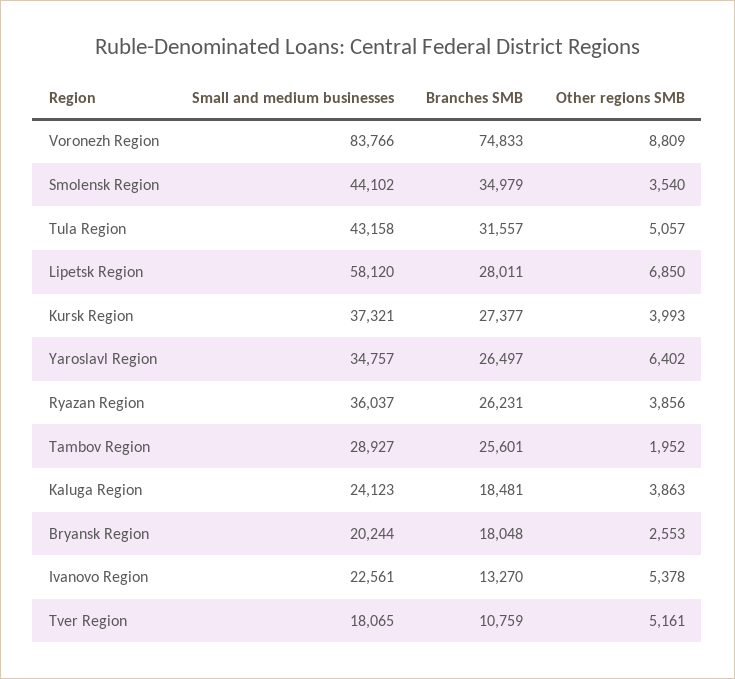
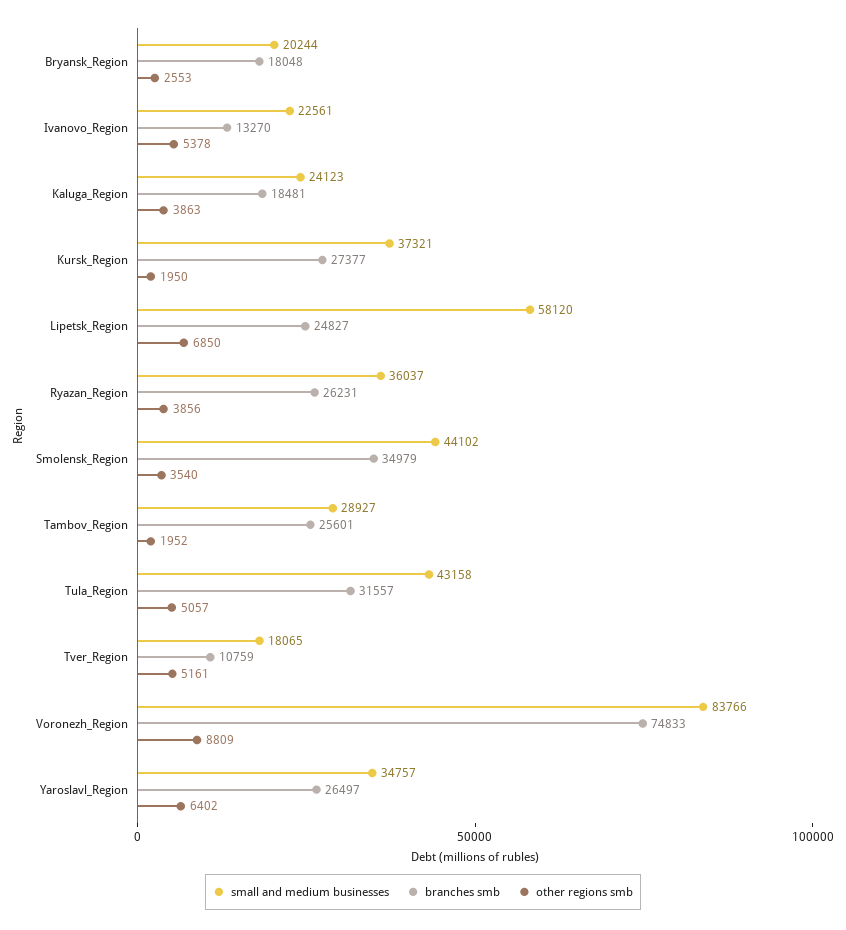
Branches SMB, Lipetsk Region: 28011 -> 24827
Other regions SMB, Kursk Region: 3993 -> 1950

